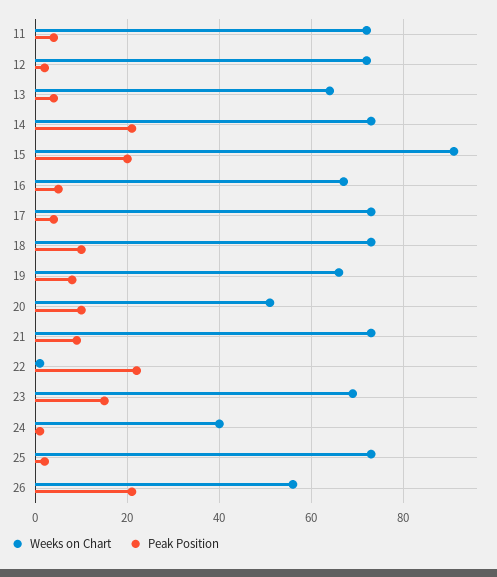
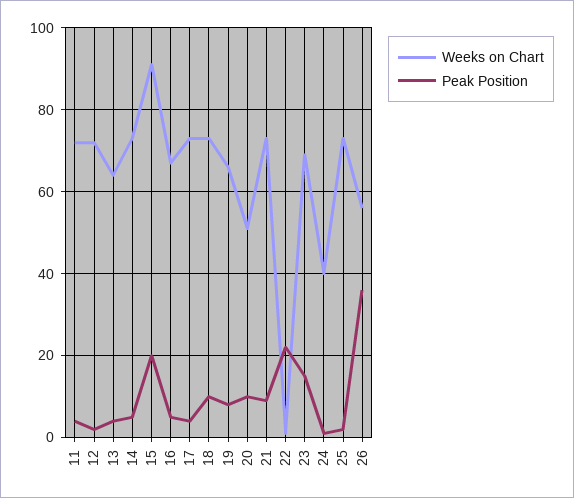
Peak Position, 14: 20 -> 5
Peak Position, 26: 20 -> 35

